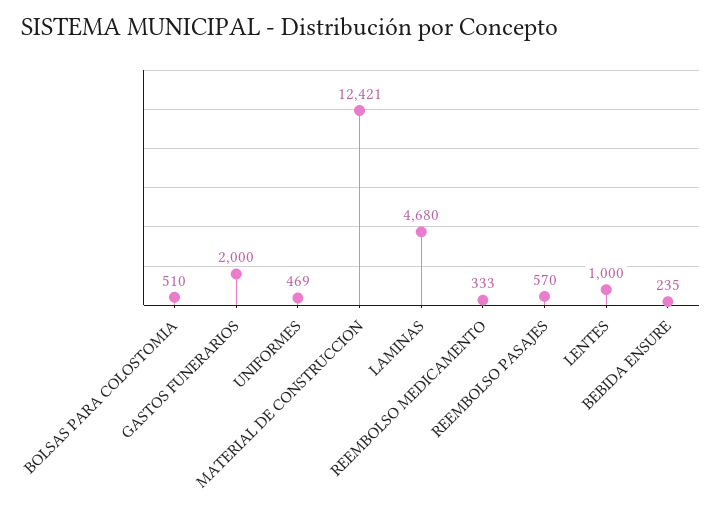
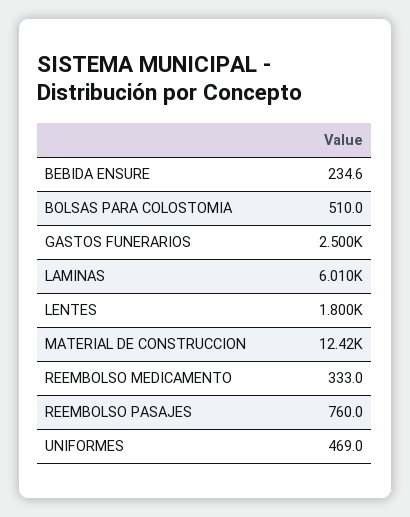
GASTOS FUNERARIOS: 2000 -> 2500
LAMINAS: 4680 -> 6010
REEMBOLSO PASAJES: 570 -> 760
LENTES: 1000 -> 1800

